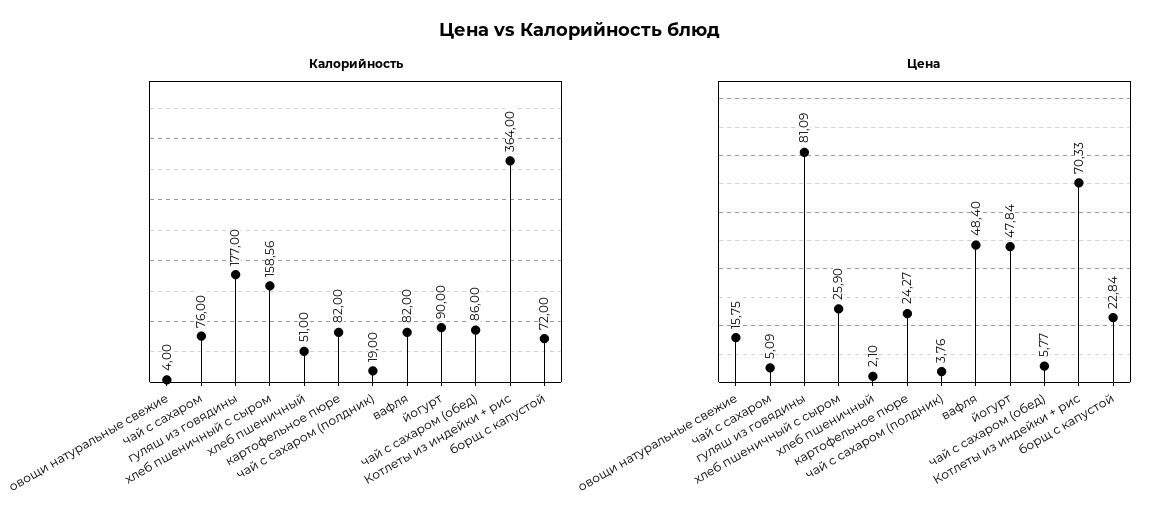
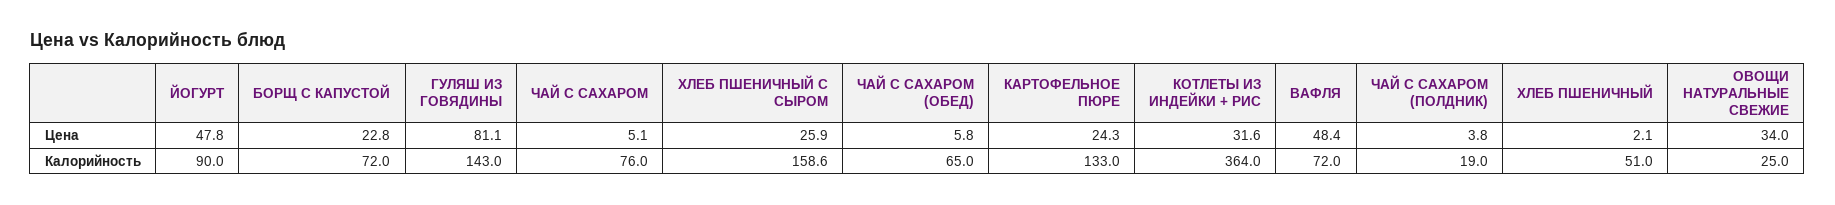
Калорийность, овощи натуральные свежие: 4 -> 25
Калорийность, гуляш из говядины: 177 -> 143
Калорийность, картофельное пюре: 82 -> 133
Калорийность, вафля: 82 -> 72
Калорийность, чай с сахаром (обед): 86 -> 65
Цена, овощи натуральные свежие: 15.75 -> 34
Цена, Котлеты из индейки + рис: 70.33 -> 31.6

